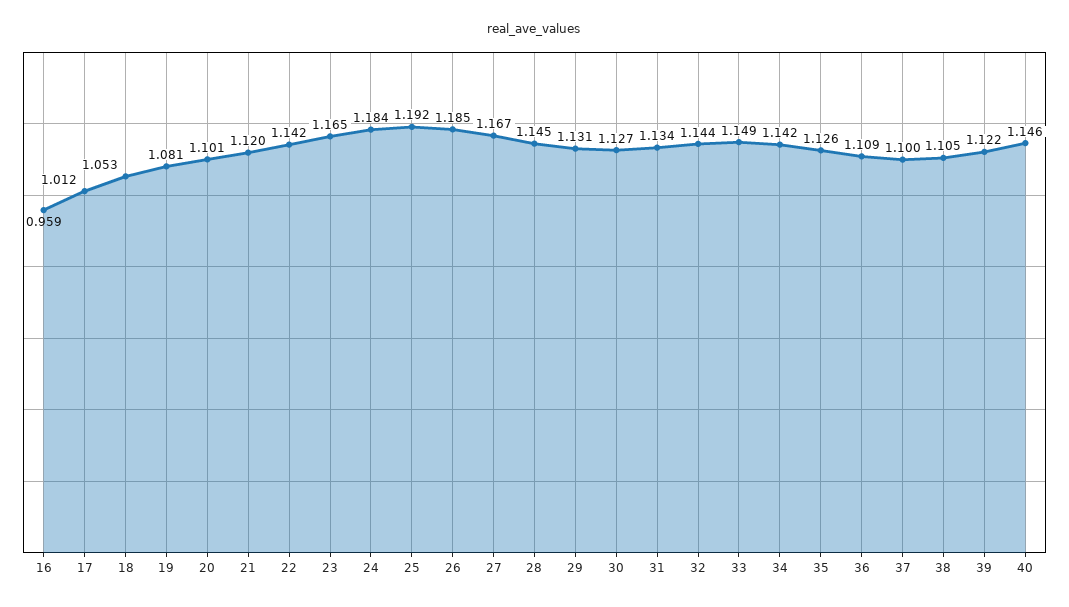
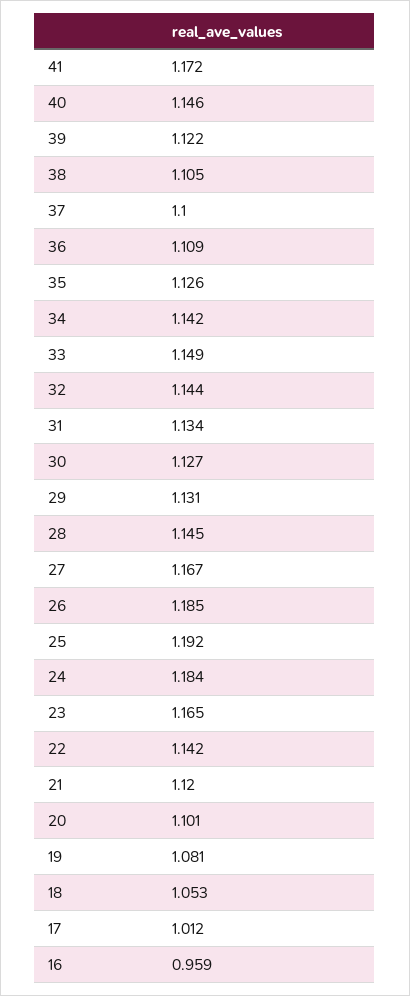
41: none -> 1.172

